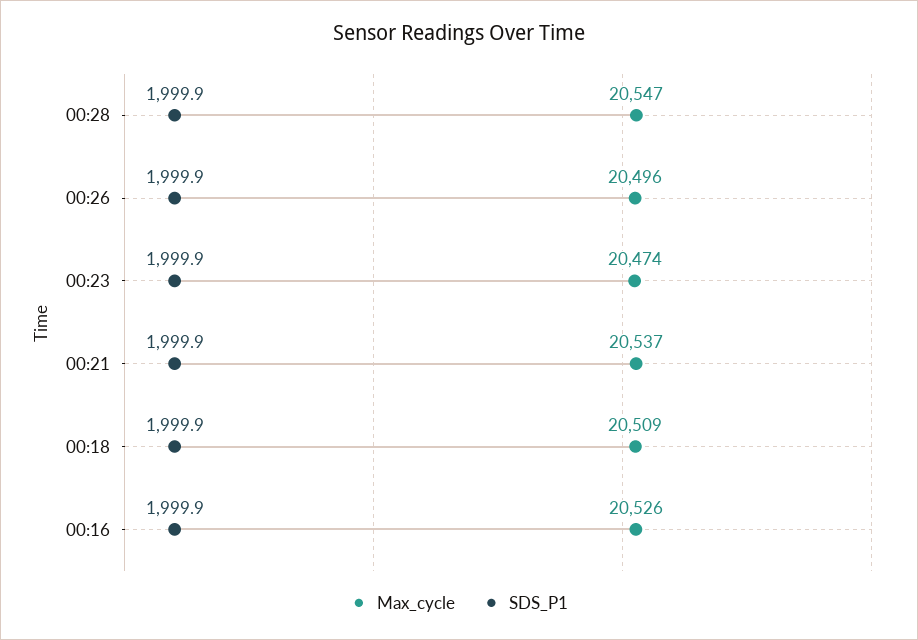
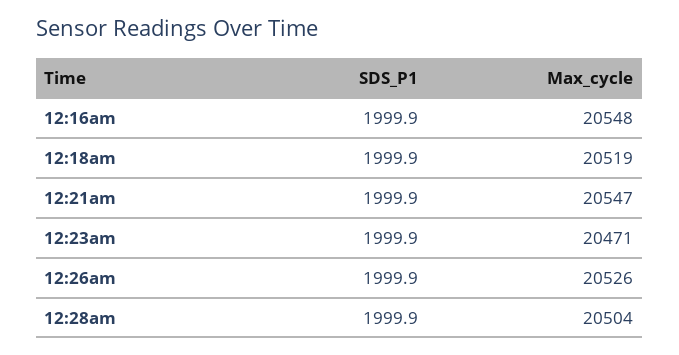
Max_cycle, 00:28: 20547 -> 20504
Max_cycle, 00:26: 20496 -> 20526
Max_cycle, 00:23: 20474 -> 20471
Max_cycle, 00:21: 20537 -> 20547
Max_cycle, 00:18: 20509 -> 20519
Max_cycle, 00:16: 20526 -> 20548

